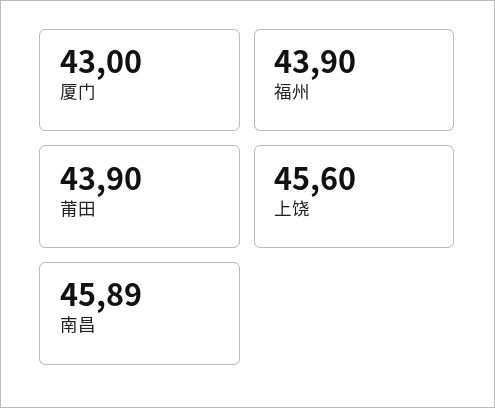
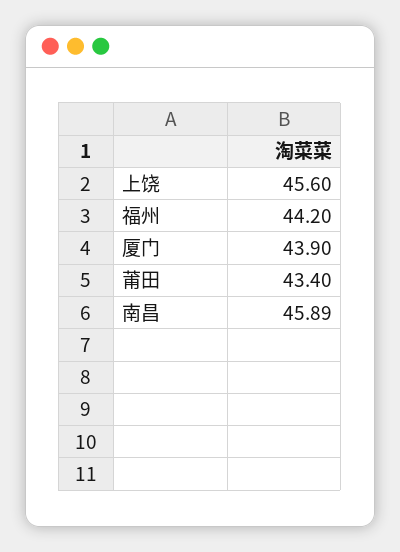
厦门: 43 -> 43.9
福州: 43.9 -> 44.2
莆田: 43.9 -> 43.4

